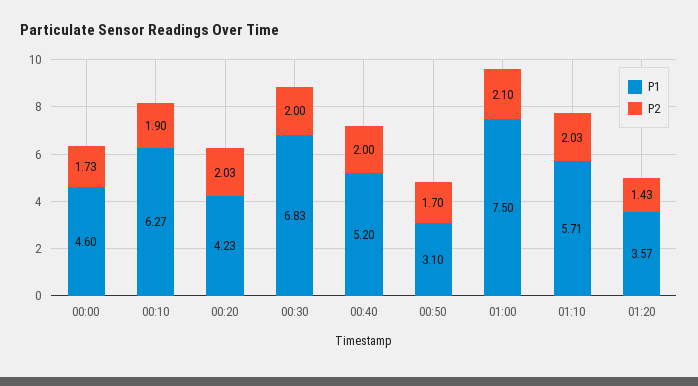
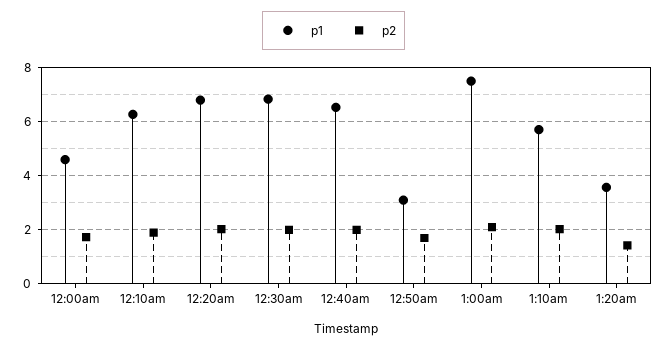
P1, 00:20: 4.23 -> 6.75
P1, 00:40: 5.2 -> 6.5

